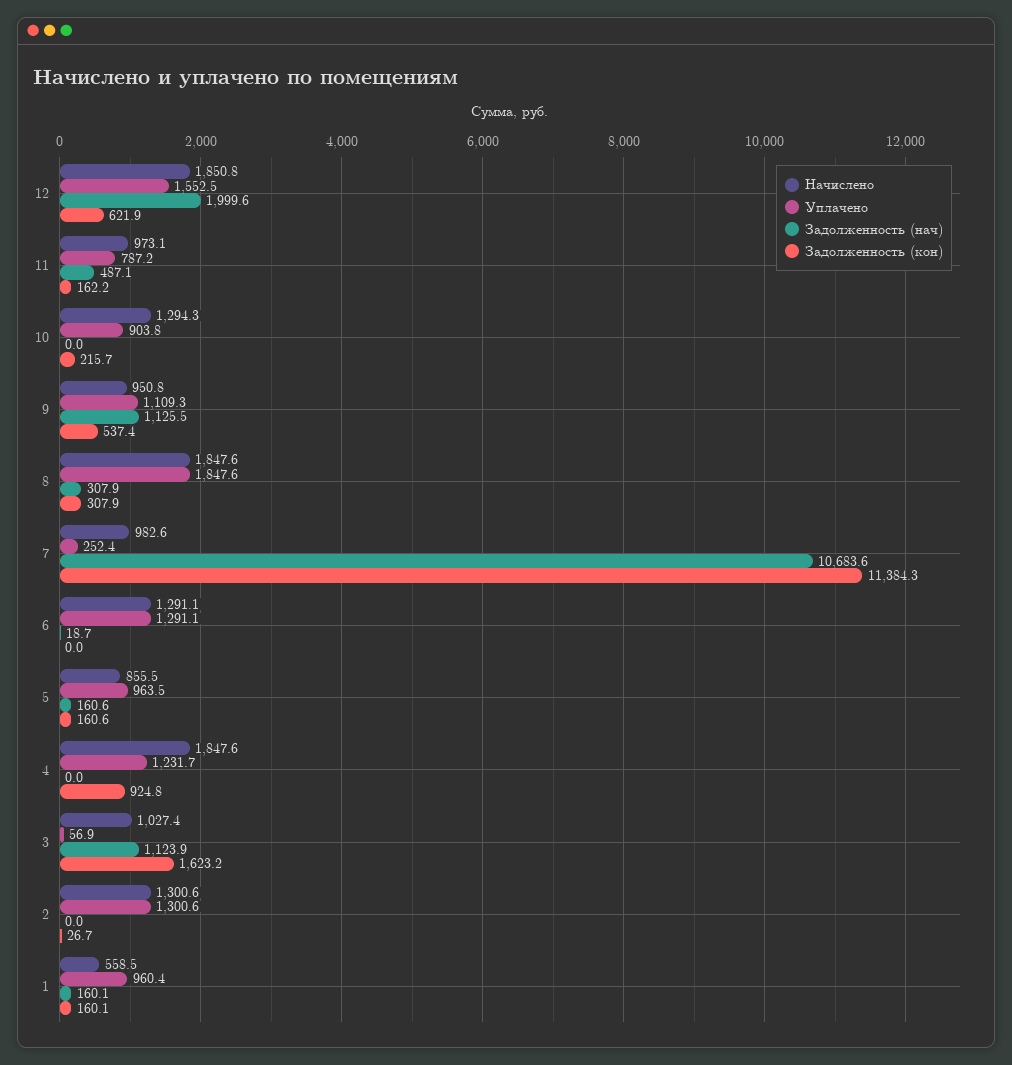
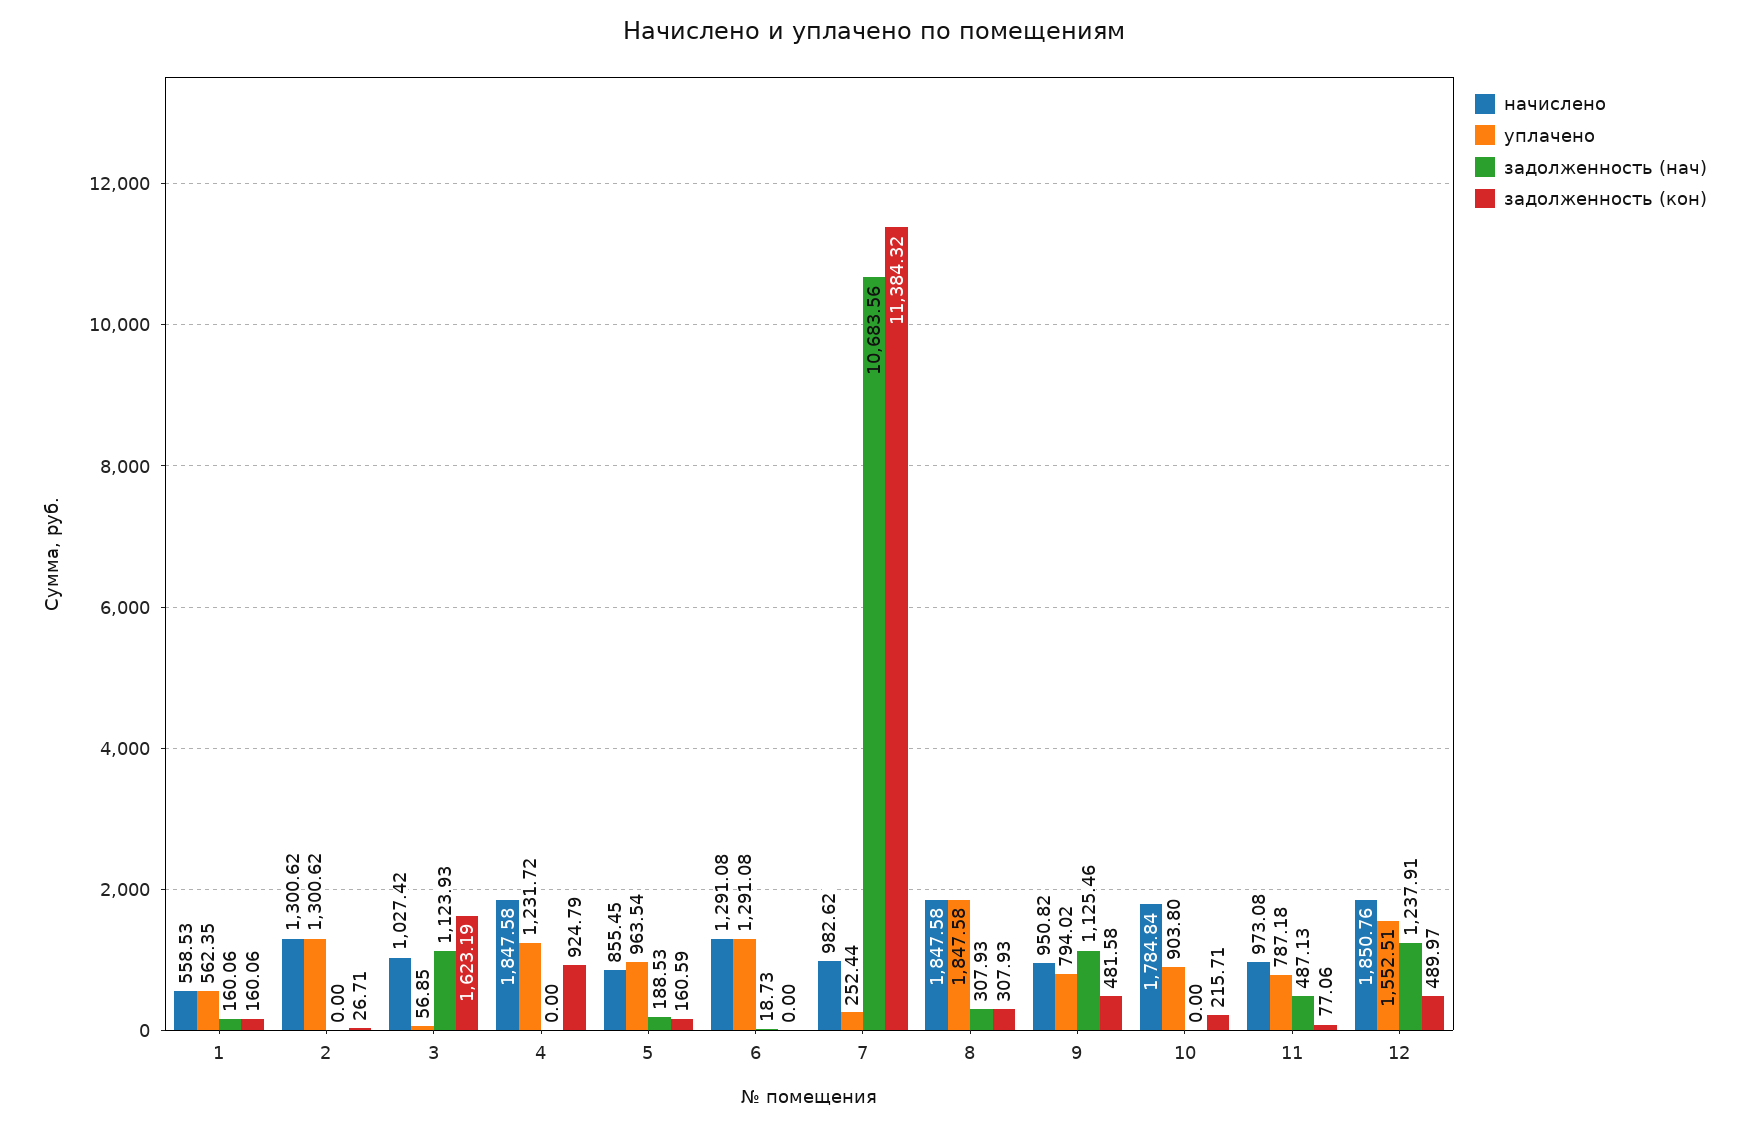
Задолженность (нач), 12: 1999.6 -> 1237.91
Задолженность (кон), 12: 621.9 -> 489.97
Задолженность (кон), 11: 162.2 -> 77.06
Начислено, 10: 1294.3 -> 1784.84
Уплачено, 9: 1109.3 -> 794.02
Задолженность (кон), 9: 537.4 -> 481.58
Задолженность (нач), 5: 160.6 -> 188.53
Уплачено, 1: 960.4 -> 562.35

